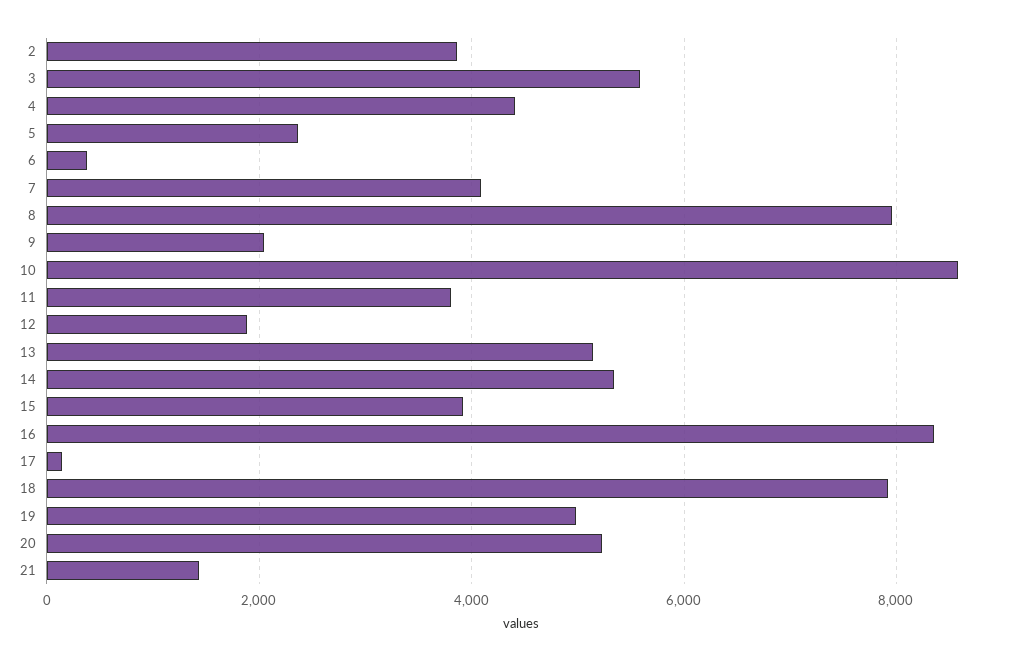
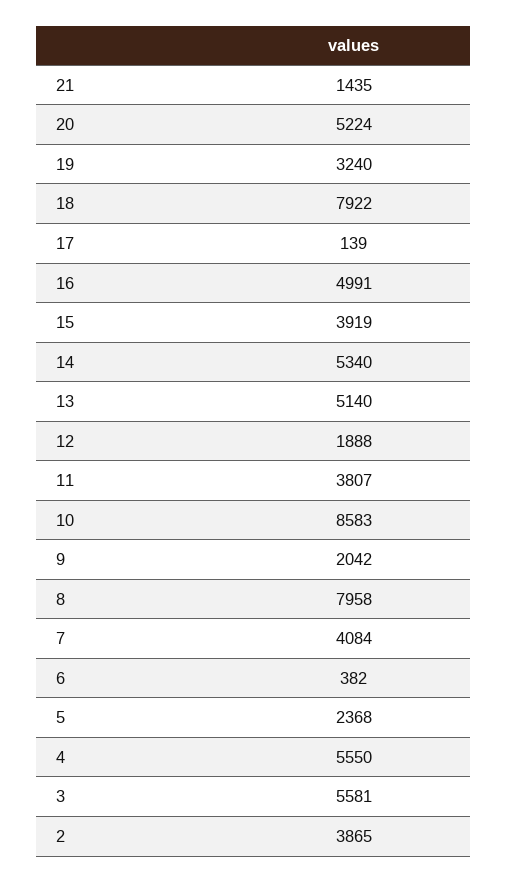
4: 4400 -> 5550
16: 8400 -> 4991
19: 5000 -> 3240

